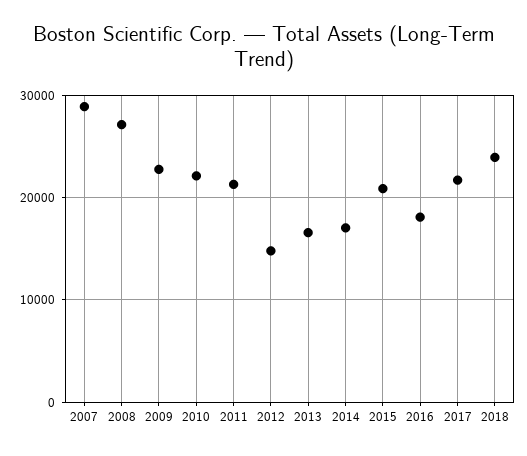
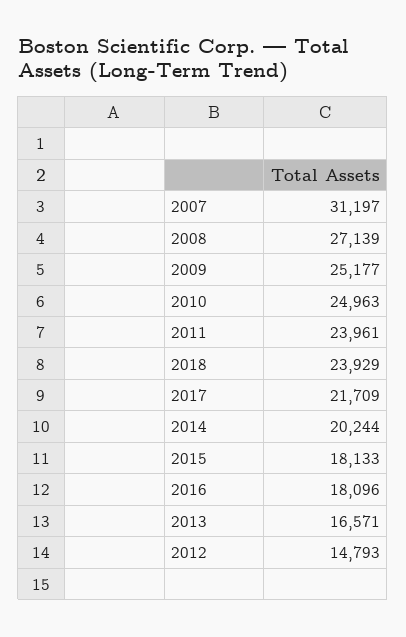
2007: 29000 -> 31197
2009: 23000 -> 25177
2010: 22000 -> 24963
2011: 21000 -> 23961
2014: 17000 -> 20244
2015: 21000 -> 18133

